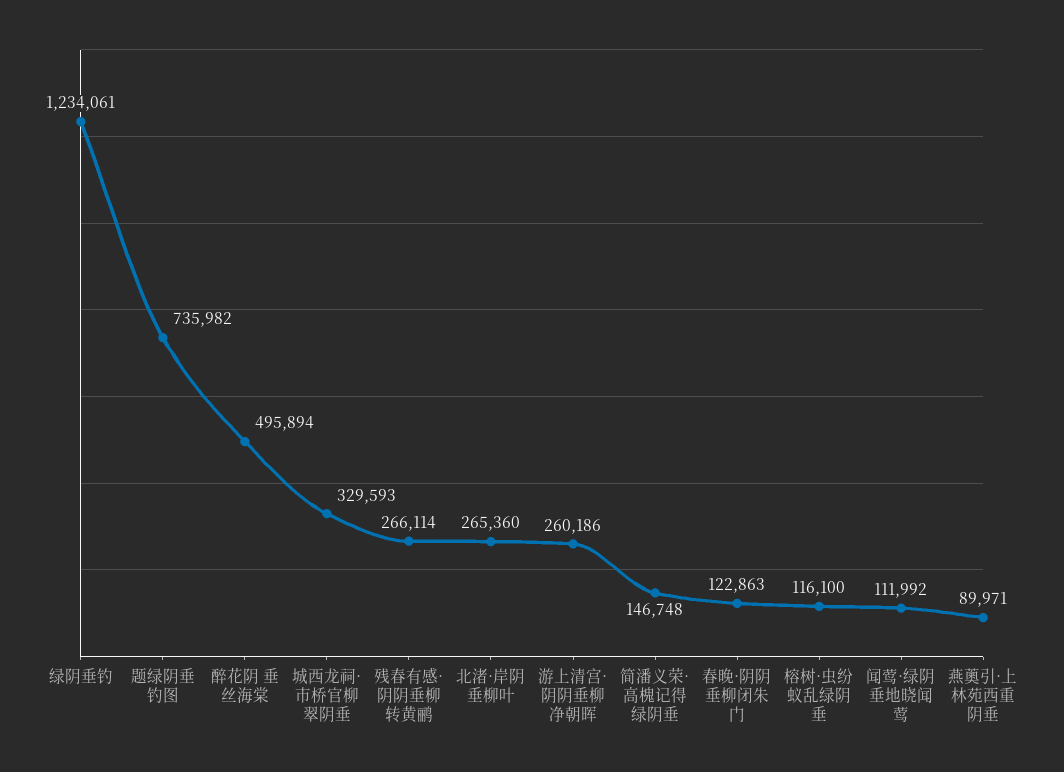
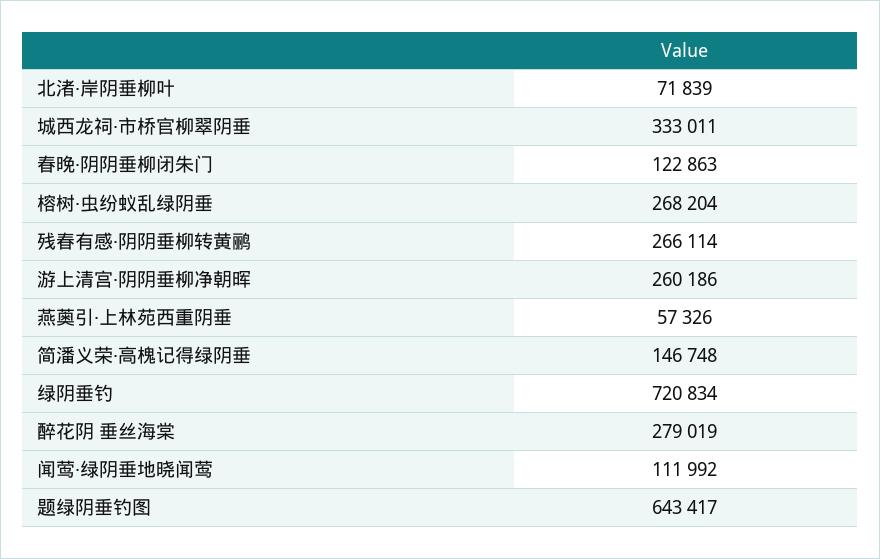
绿阴垂钓: 1234061 -> 720834
题绿阴垂钓图: 735982 -> 643417
醉花阴 垂丝海棠: 495894 -> 279019
城西龙祠·市桥官柳翠阴垂: 329593 -> 333011
北渚·岸阴垂柳叶: 265360 -> 71839
榕树·虫纷蚁乱绿阴垂: 116100 -> 268204
燕薁引·上林苑西重阴垂: 89971 -> 57326

